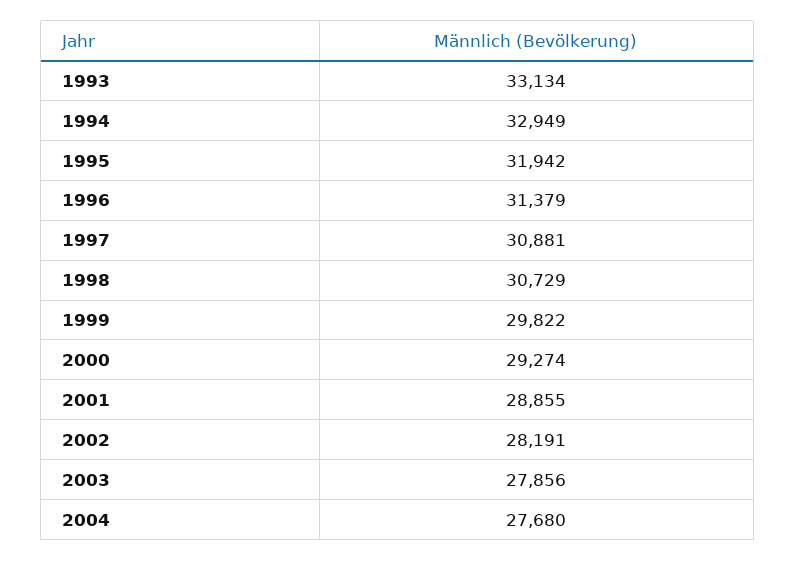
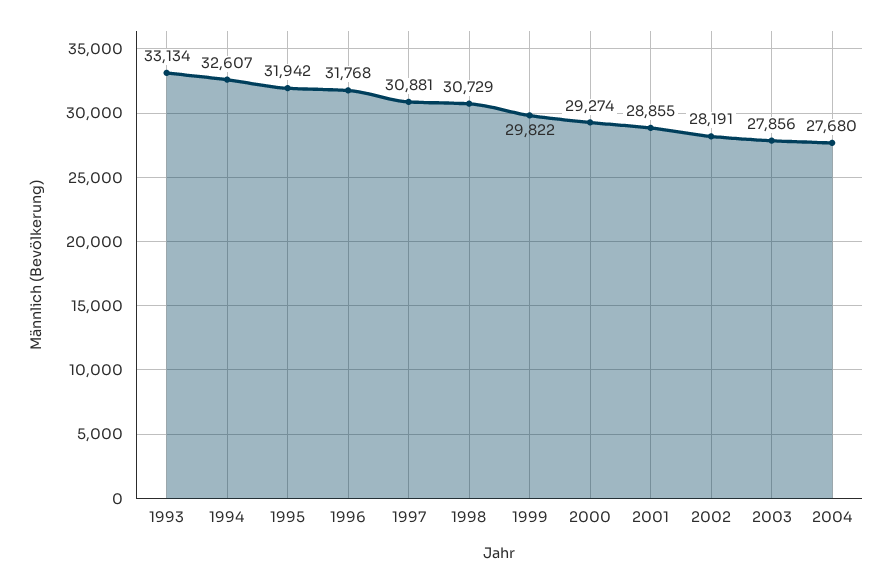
1994: 32949 -> 32607
1996: 31379 -> 31768

